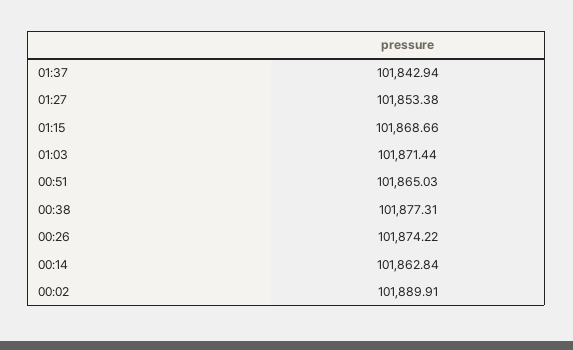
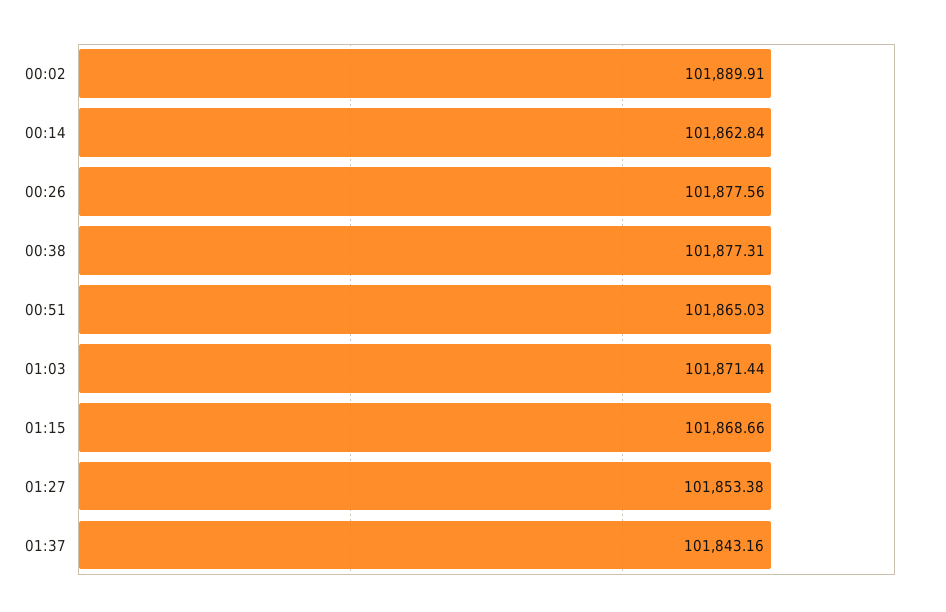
01:37: 101842.94 -> 101843.16
00:26: 101874.22 -> 101877.56

